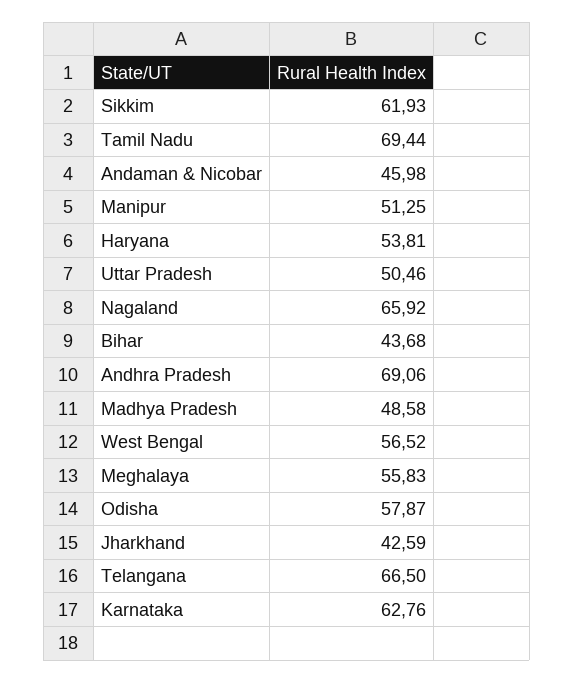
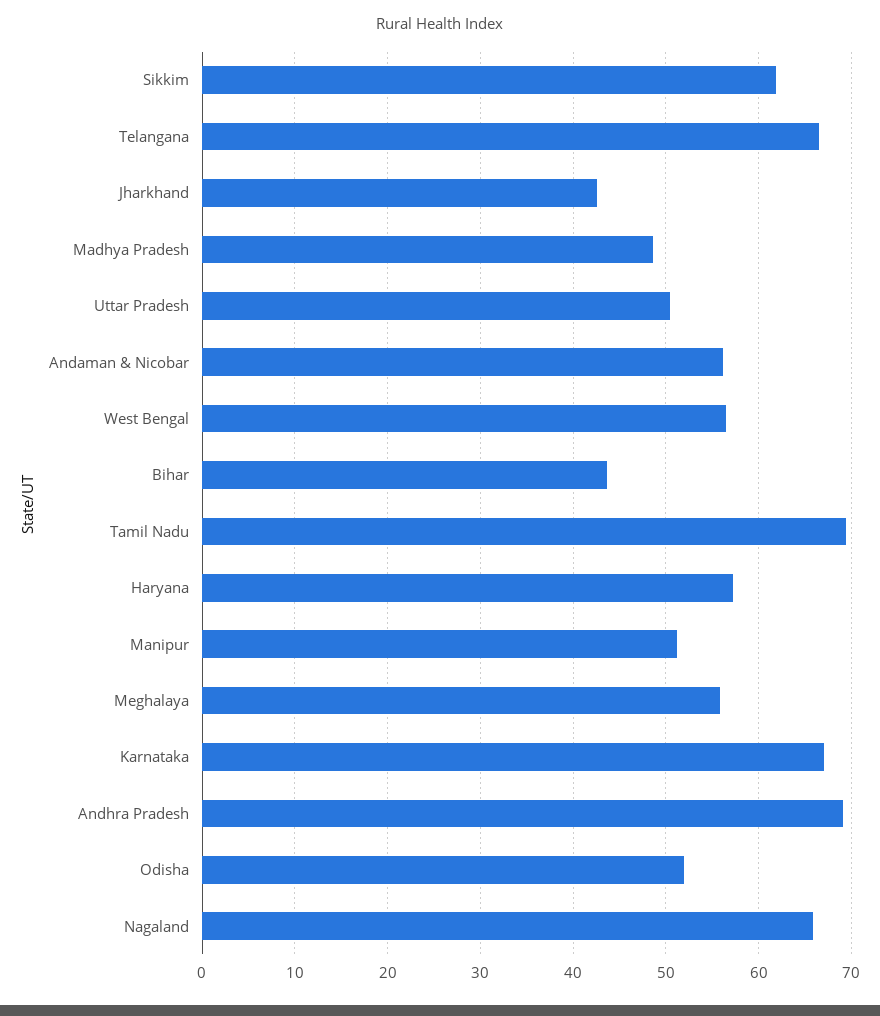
Andaman & Nicobar: 45.98 -> 56
Haryana: 53.81 -> 57
Odisha: 57.87 -> 52
Karnataka: 62.76 -> 67

